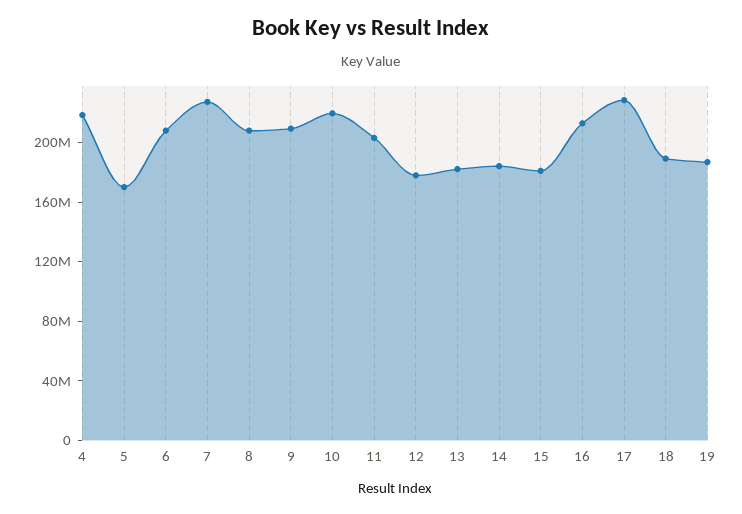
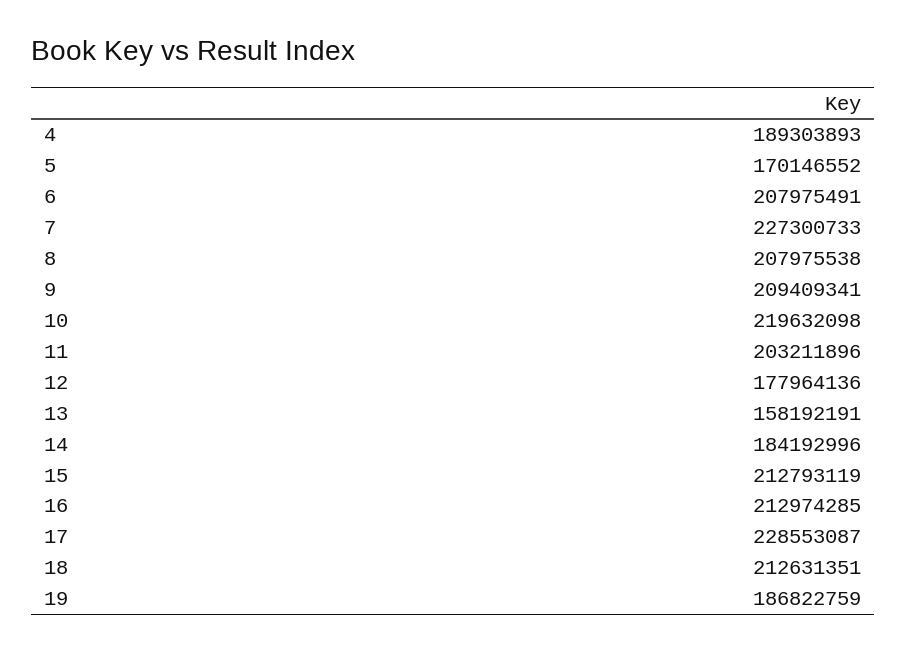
4: 220000000 -> 189303893
13: 180000000 -> 158192191
15: 180000000 -> 212793119
18: 190000000 -> 212631351

